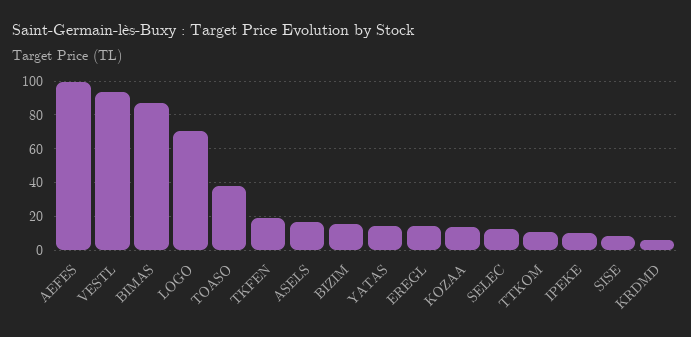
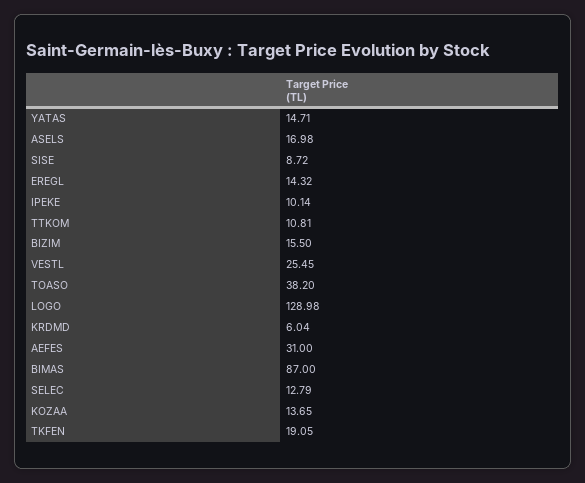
AEFES: 100 -> 31
VESTL: 95 -> 25.45
LOGO: 70 -> 128.98

